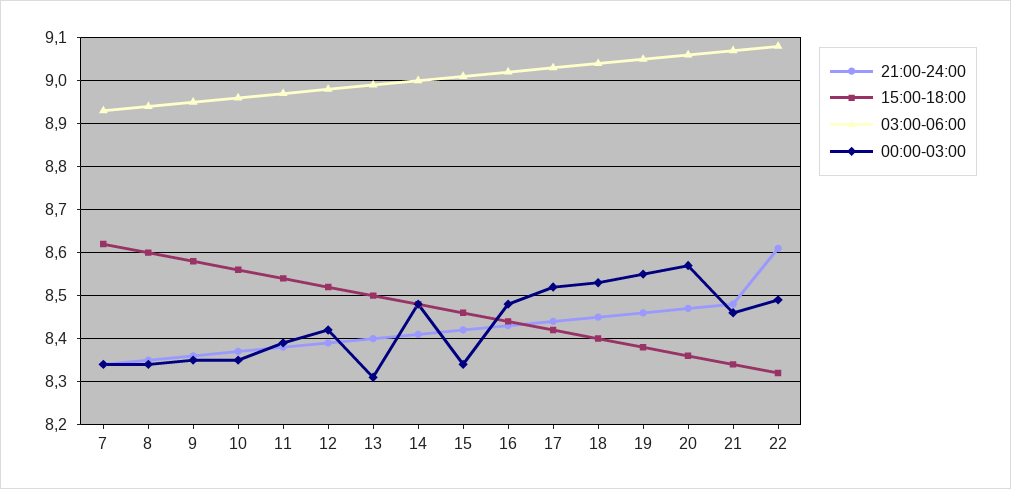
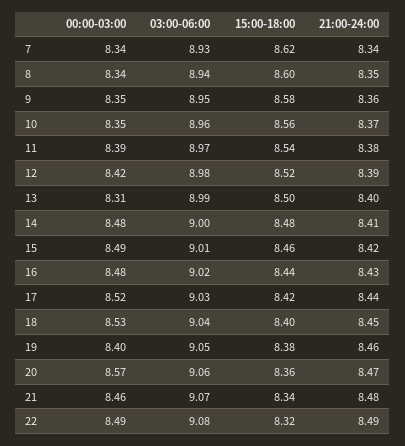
00:00-03:00, 15: 8.35 -> 8.49
00:00-03:00, 19: 8.55 -> 8.4
21:00-24:00, 22: 8.6 -> 8.49

